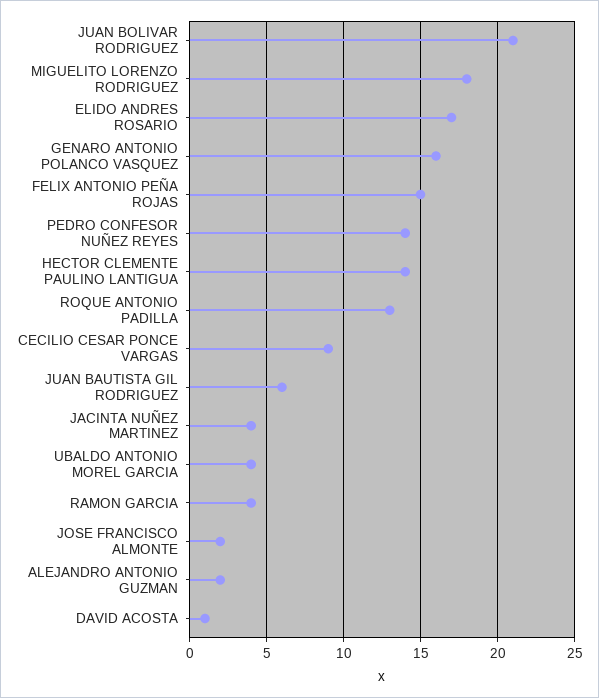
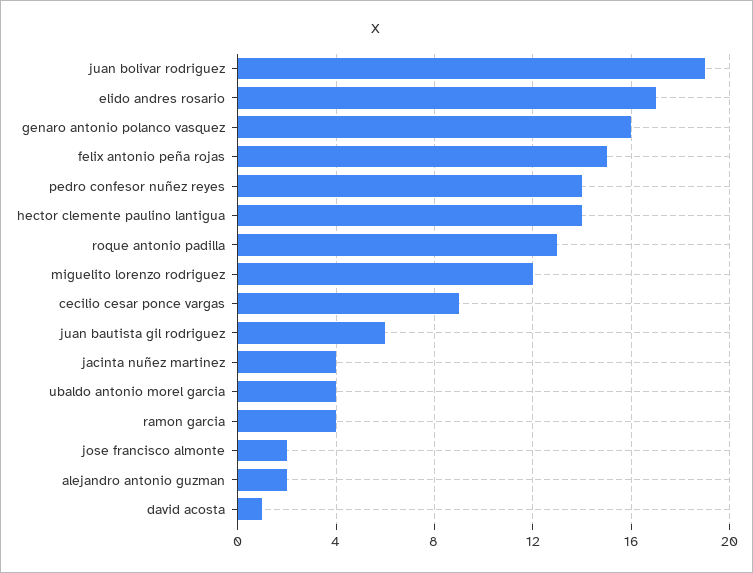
JUAN BOLIVAR RODRIGUEZ: 21 -> 19
MIGUELITO LORENZO RODRIGUEZ: 18 -> 12

